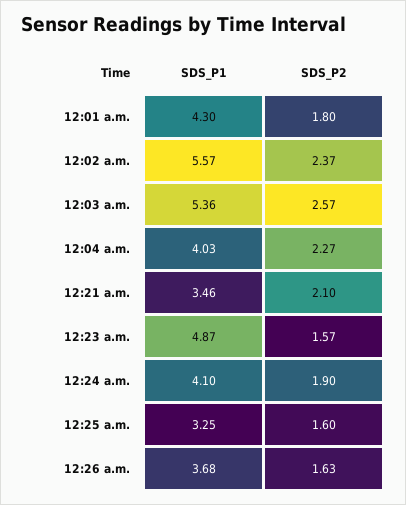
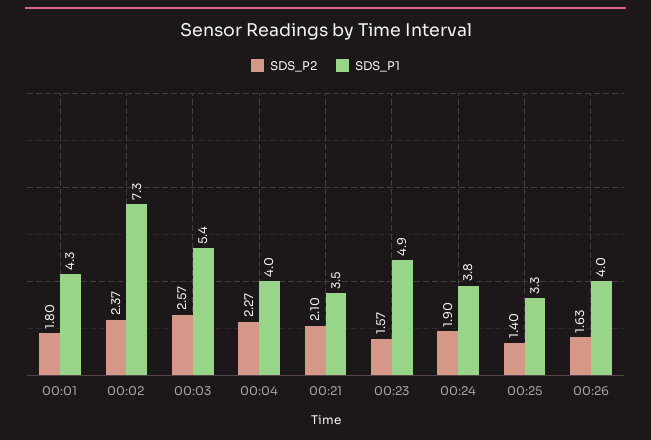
SDS_P1, 12:02 a.m.: 5.57 -> 7.3
SDS_P1, 12:24 a.m.: 4.1 -> 3.8
SDS_P2, 12:25 a.m.: 1.6 -> 1.4
SDS_P1, 12:26 a.m.: 3.68 -> 4

